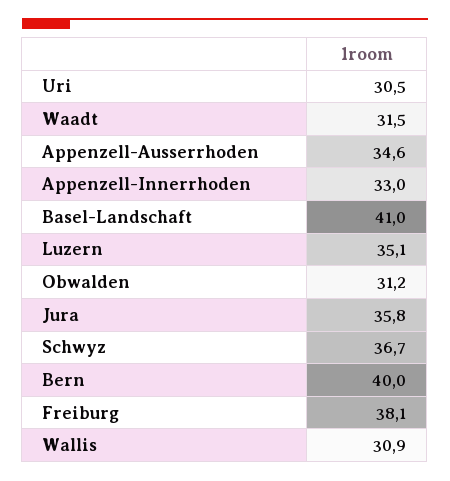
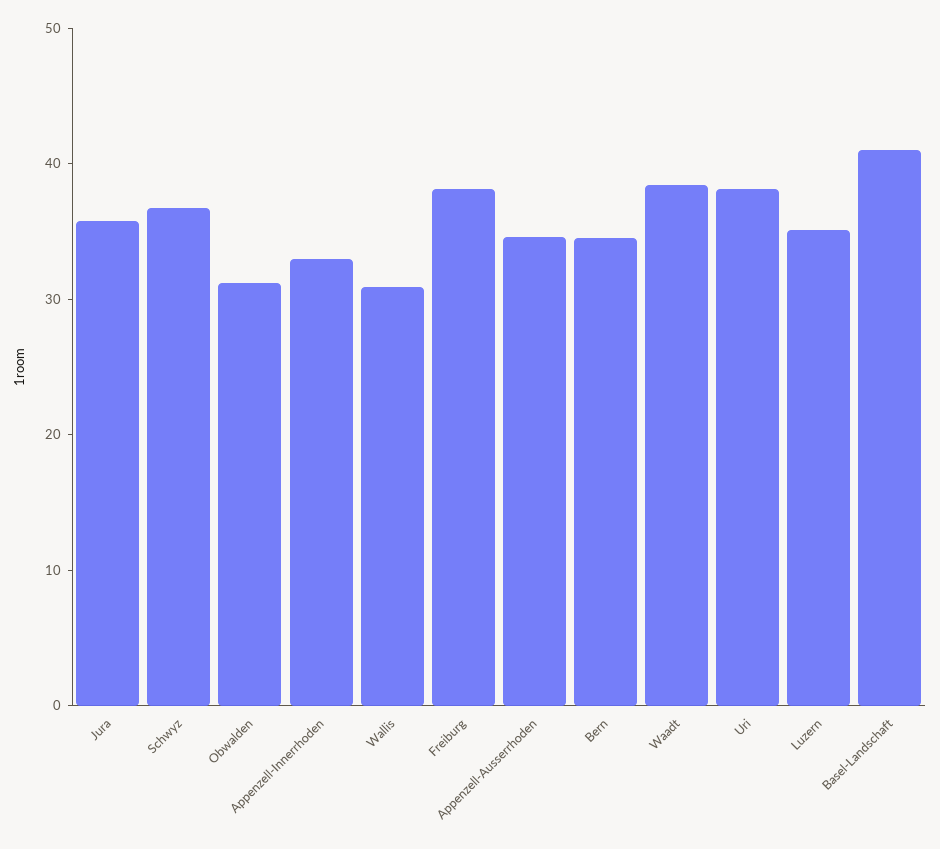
Uri: 30.5 -> 38
Waadt: 31.5 -> 38
Bern: 40 -> 34

